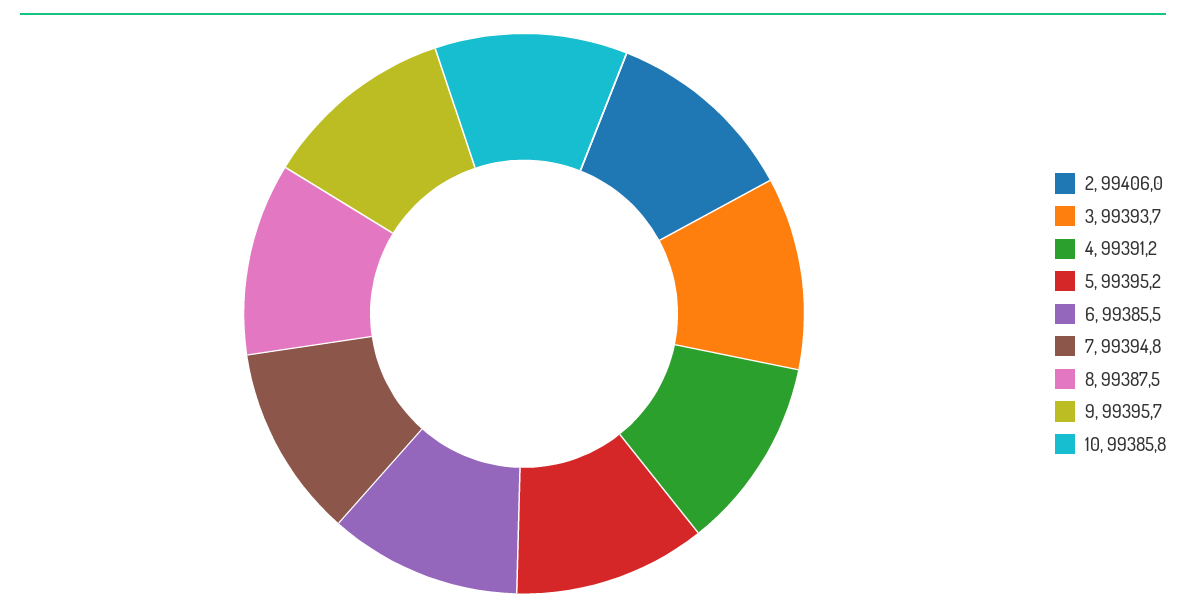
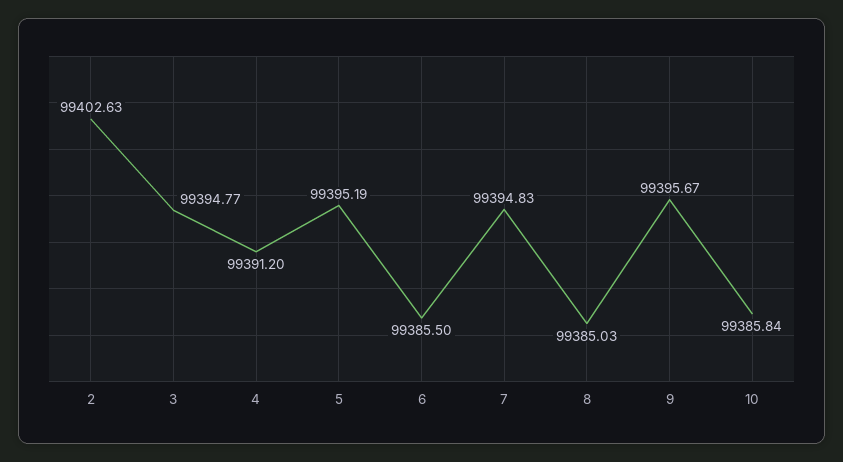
2: 99406 -> 99402.63
3: 99393.7 -> 99394.77
8: 99387.5 -> 99385.03

